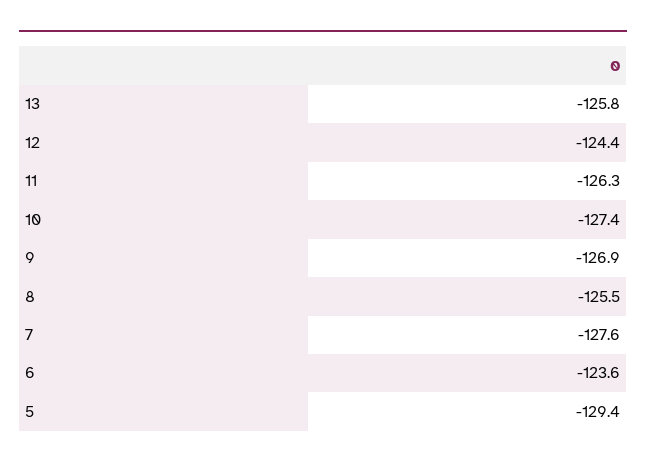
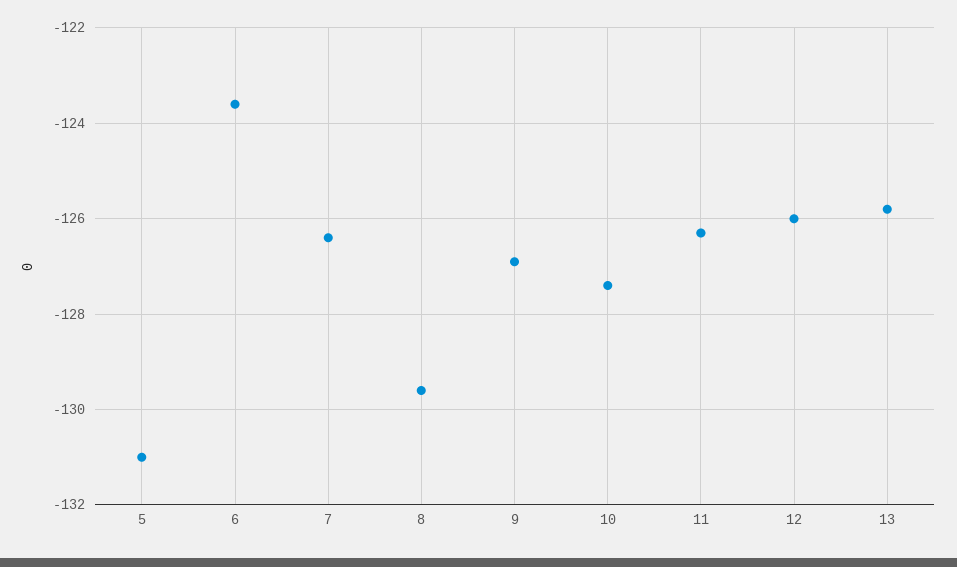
12: -124.4 -> -126
8: -125.5 -> -129.5
7: -127.6 -> -126.5
5: -129.4 -> -131

